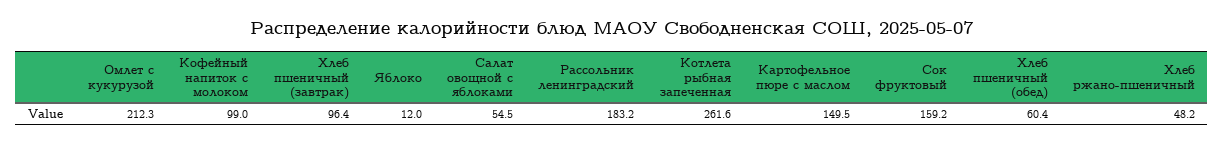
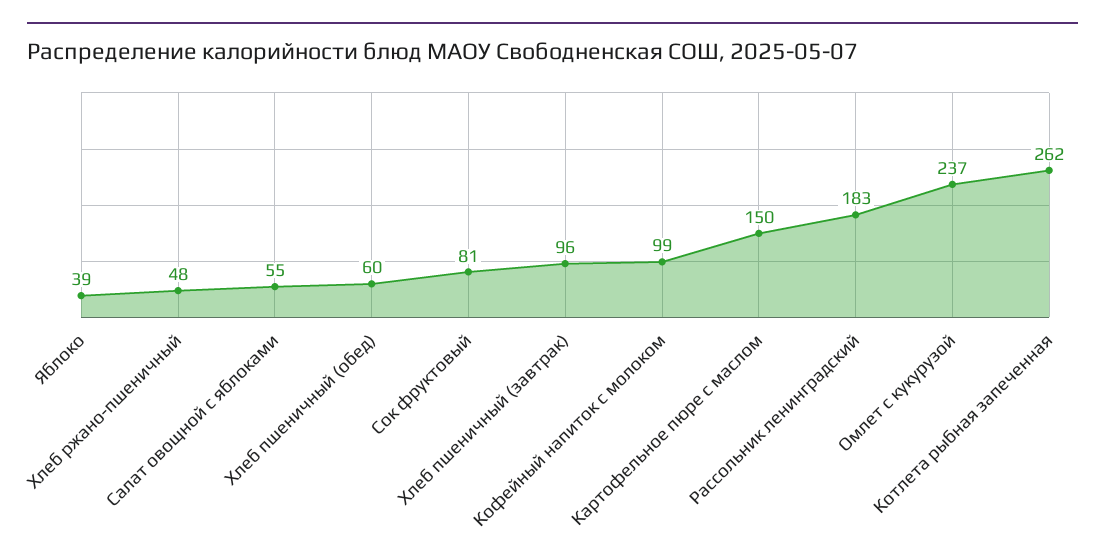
Омлет с кукурузой: 212.3 -> 237
Яблоко: 12 -> 39
Сок фруктовый: 159.2 -> 81

